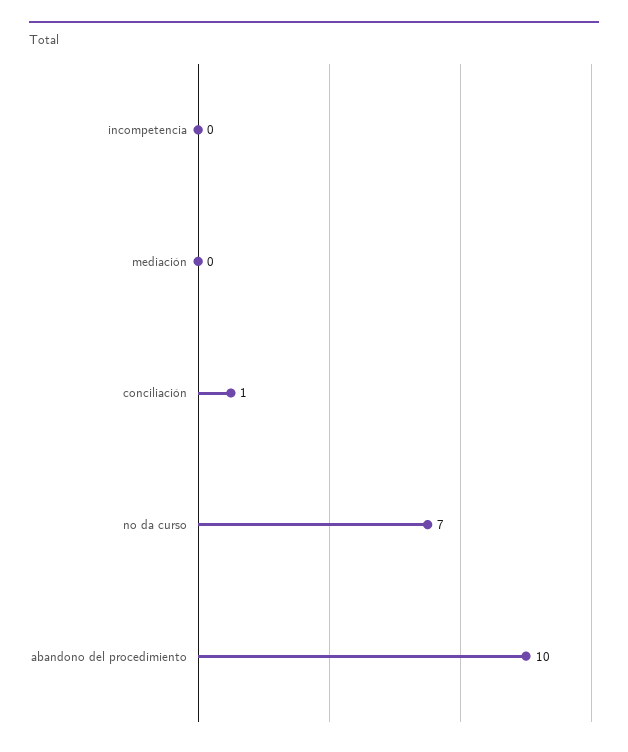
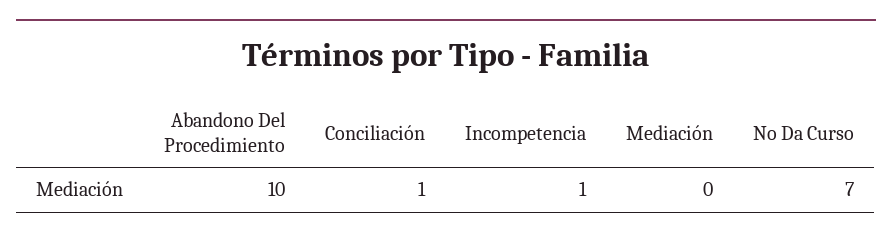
incompetencia: 0 -> 1

